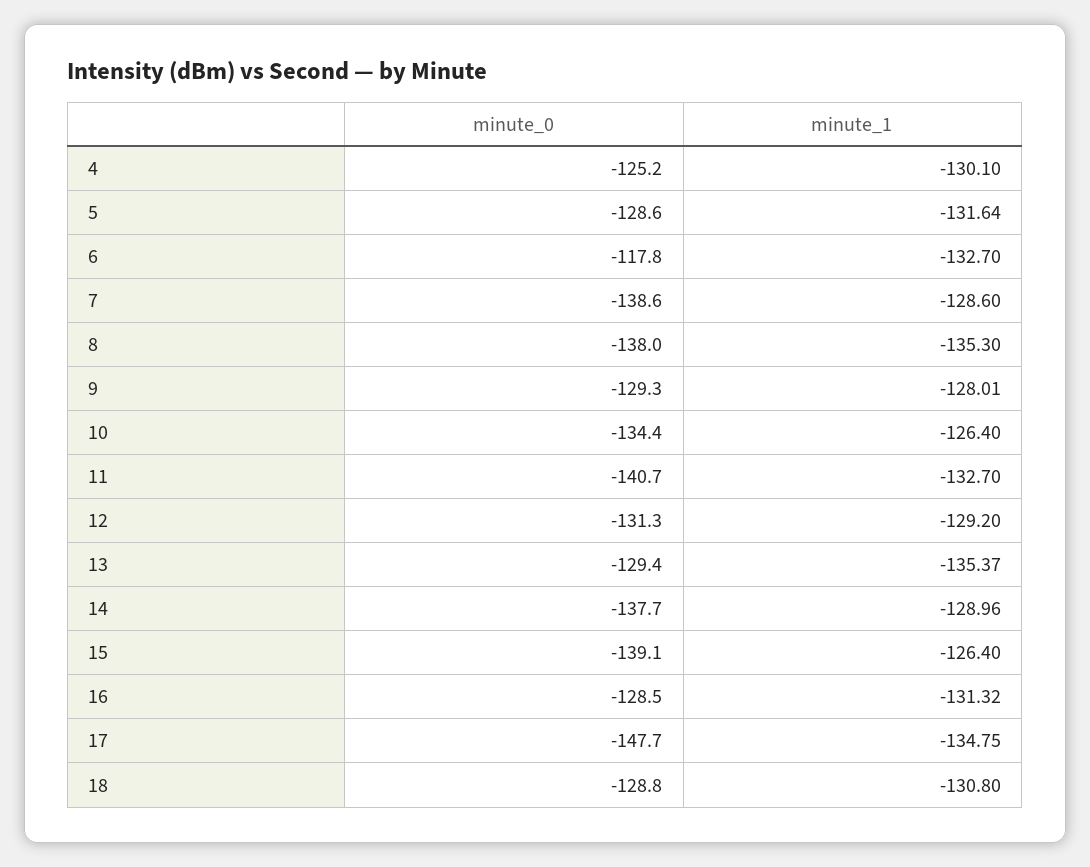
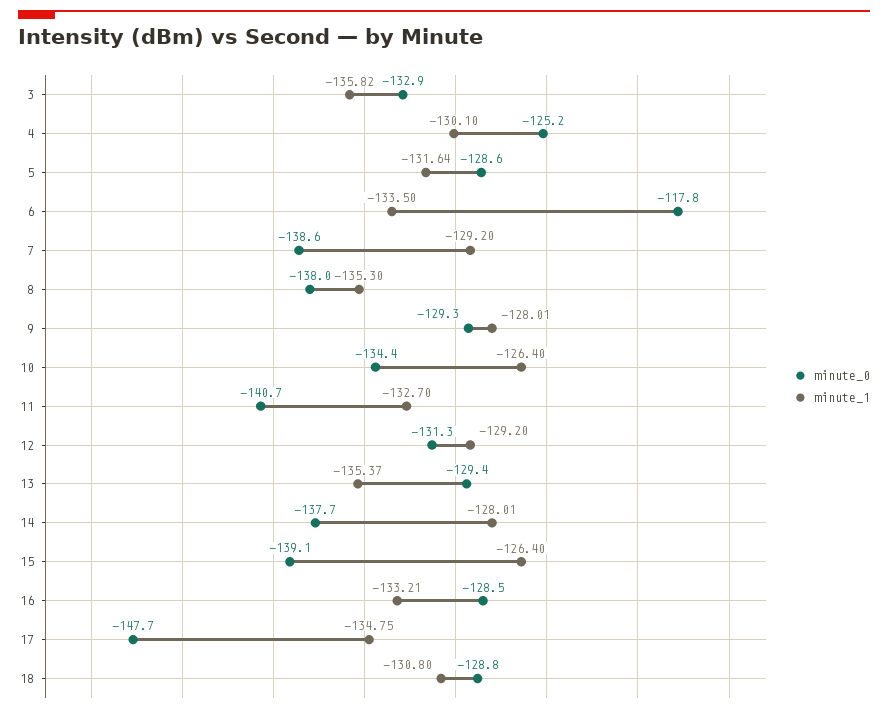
minute_1, 6: -132.7 -> -133.5
minute_1, 7: -128.6 -> -129.2
minute_1, 14: -128.96 -> -128.01
minute_1, 16: -131.32 -> -133.21
minute_0, 3: none -> -132.9
minute_1, 3: none -> -135.82

